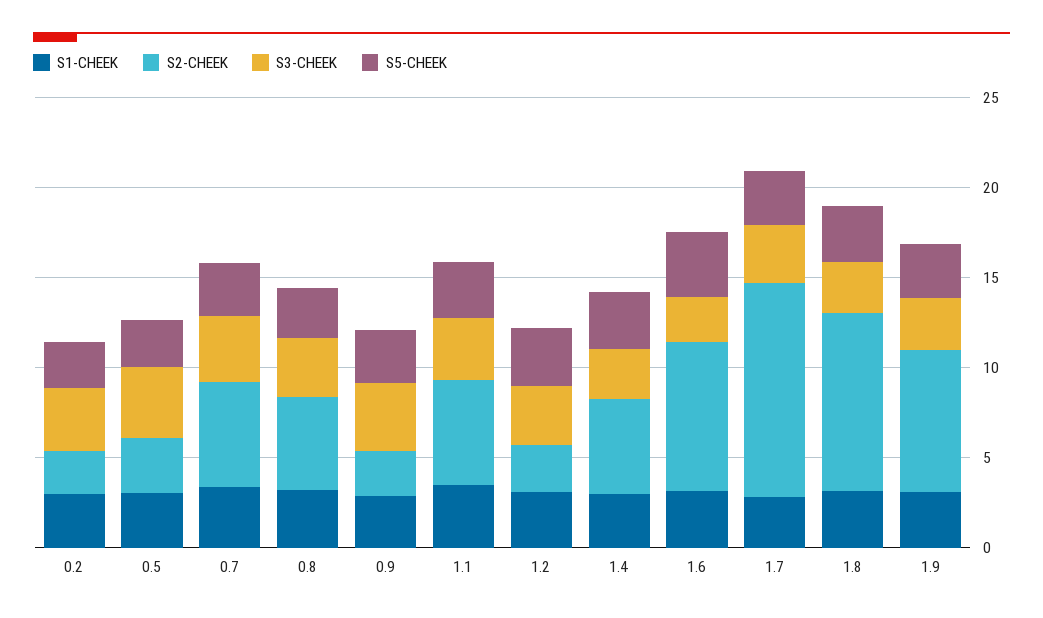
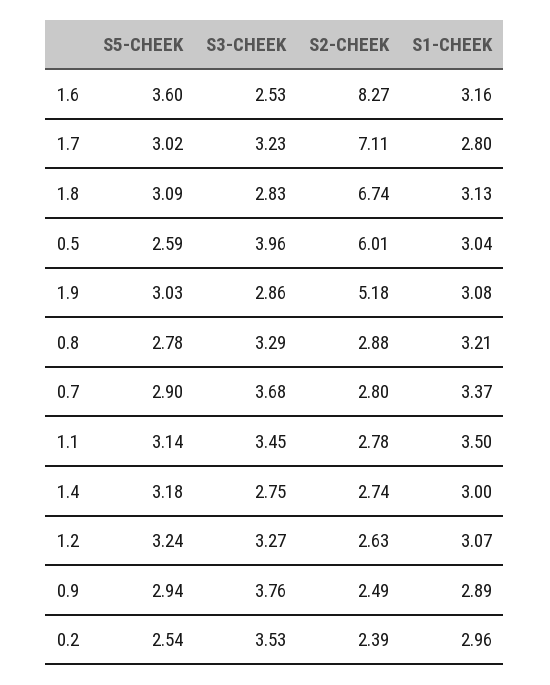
S2-CHEEK, 0.5: 3 -> 6.01
S2-CHEEK, 0.7: 6 -> 2.8
S2-CHEEK, 0.8: 5 -> 2.88
S2-CHEEK, 1.1: 6 -> 2.78
S2-CHEEK, 1.4: 5 -> 2.74
S2-CHEEK, 1.7: 12 -> 7.11
S2-CHEEK, 1.8: 10 -> 6.74
S2-CHEEK, 1.9: 8 -> 5.18

